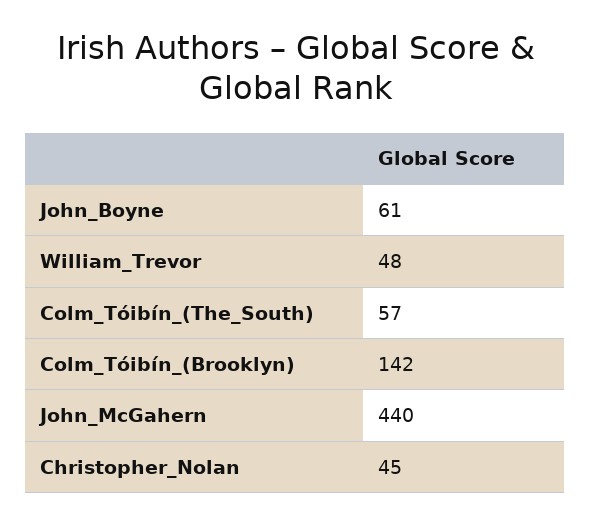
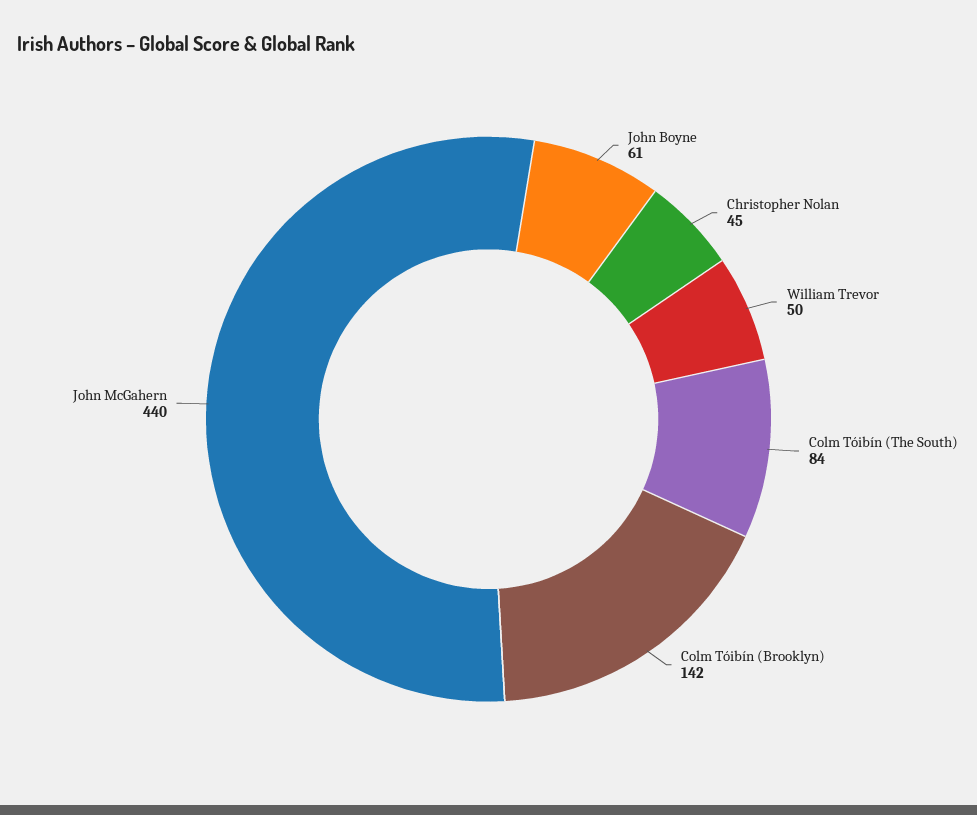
William_Trevor: 48 -> 50
Colm_Tóibín_(The_South): 57 -> 84

